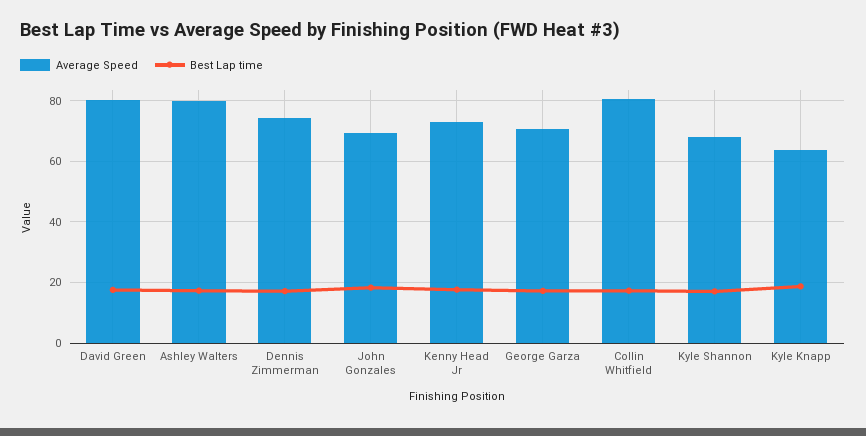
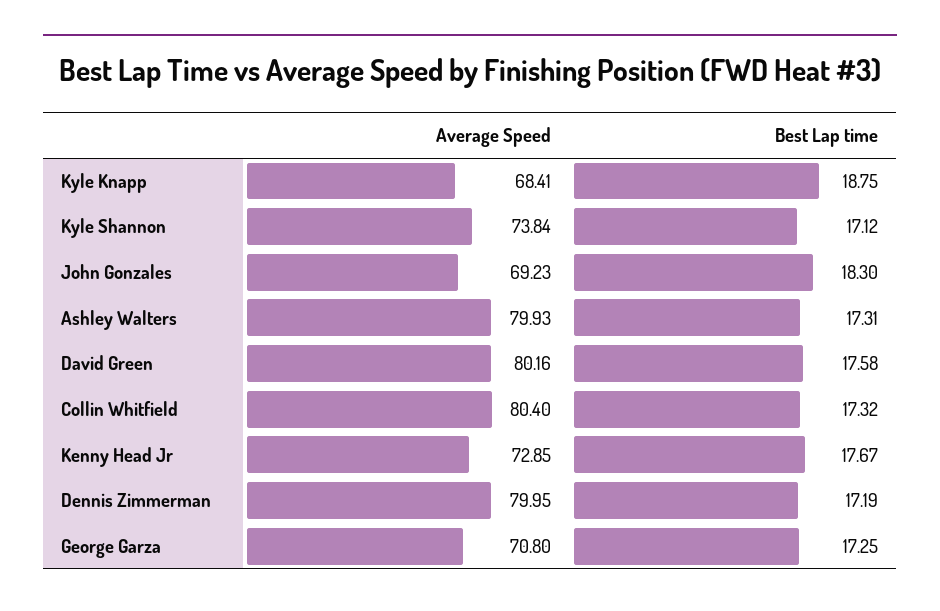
Average Speed, Dennis Zimmerman: 74 -> 79.95
Average Speed, Kyle Shannon: 68 -> 73.84
Average Speed, Kyle Knapp: 64 -> 68.41

